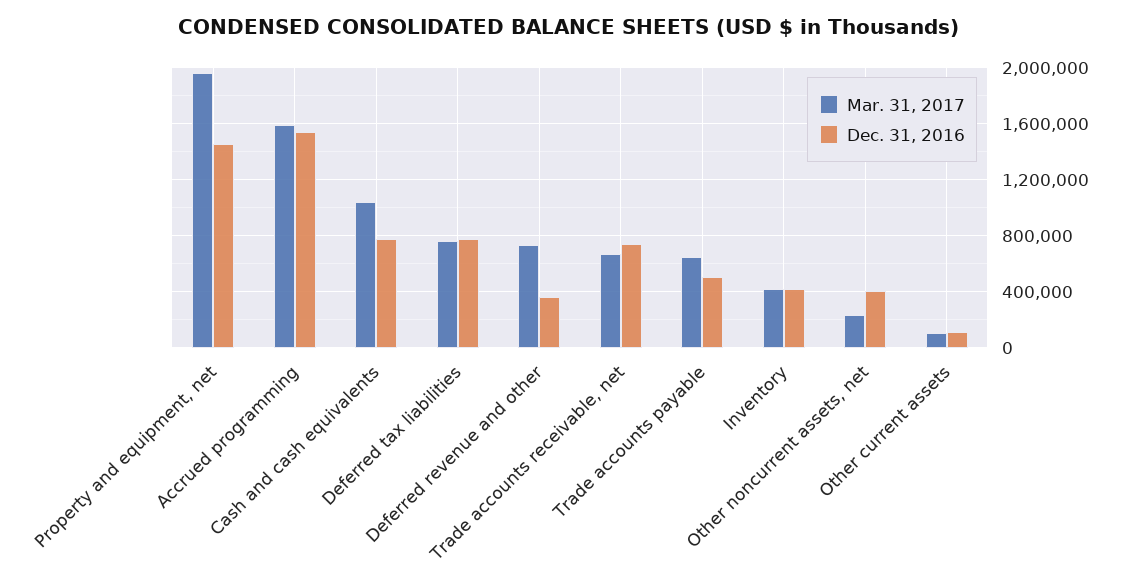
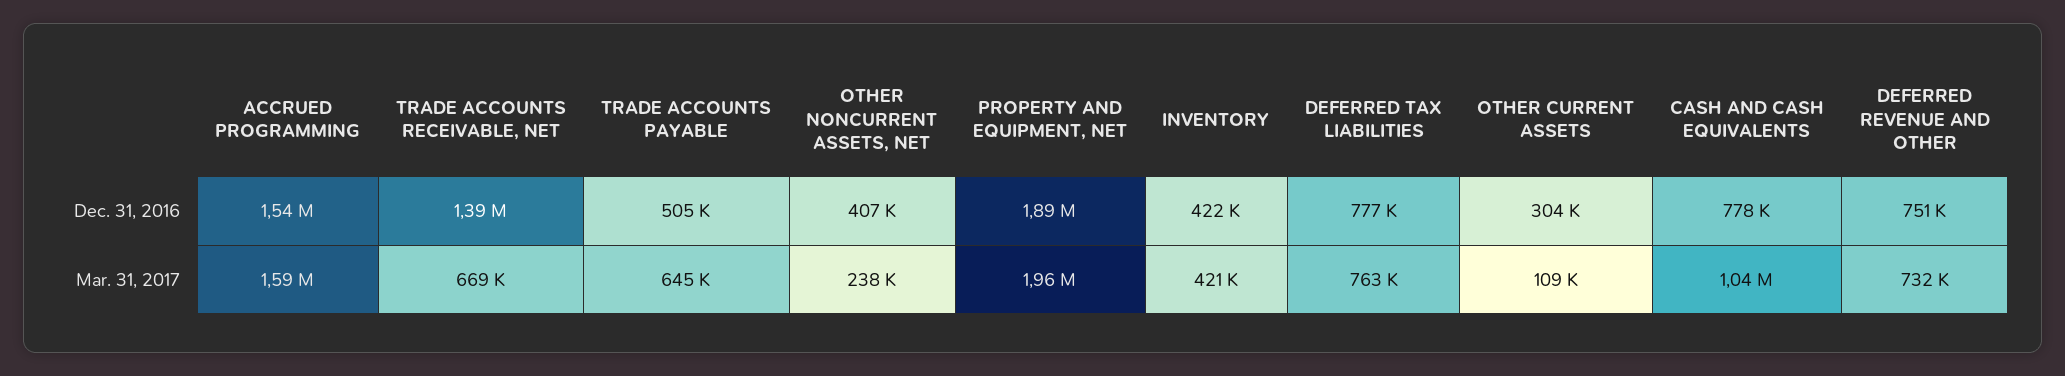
Dec. 31, 2016, Property and equipment, net: 1450000 -> 1890000
Dec. 31, 2016, Deferred revenue and other: 350000 -> 751000
Dec. 31, 2016, Trade accounts receivable, net: 750000 -> 1390000
Dec. 31, 2016, Other current assets: 100000 -> 304000

